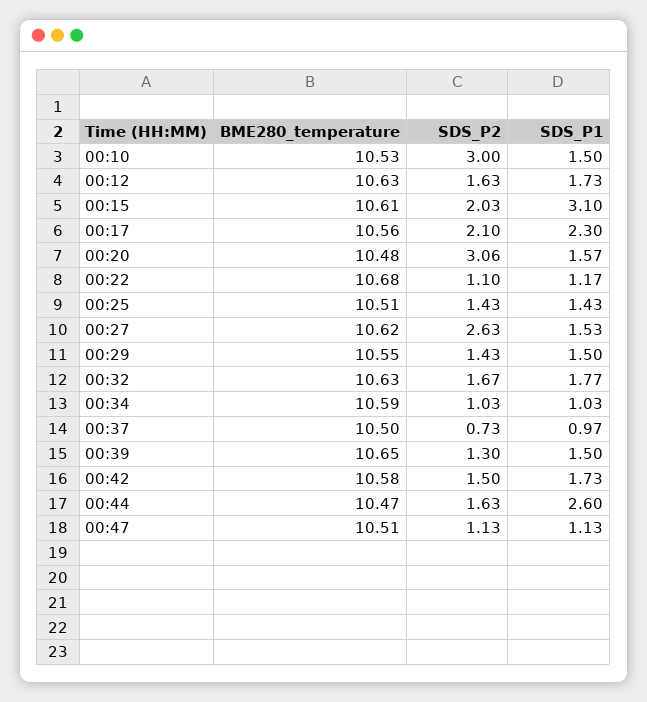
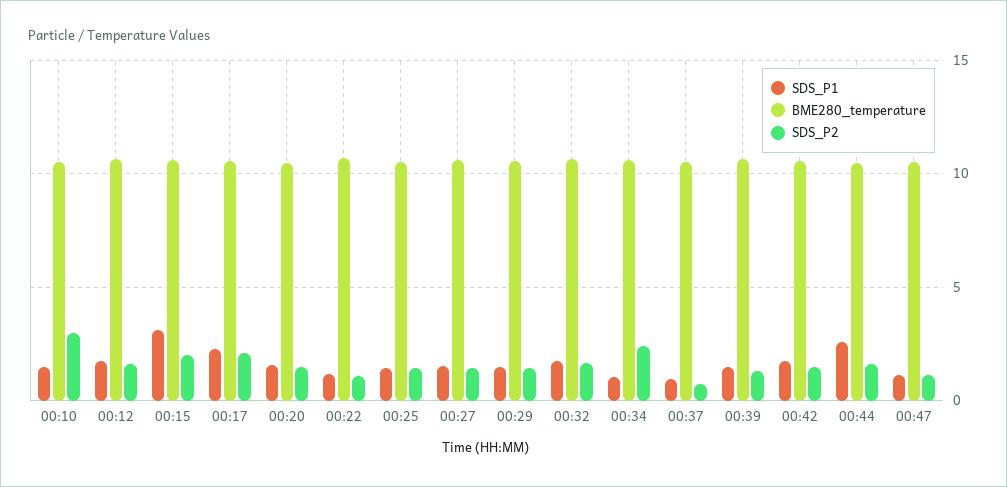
SDS_P2, 00:20: 3.06 -> 1.5
SDS_P2, 00:27: 2.63 -> 1.5
SDS_P2, 00:34: 1.03 -> 2.5

